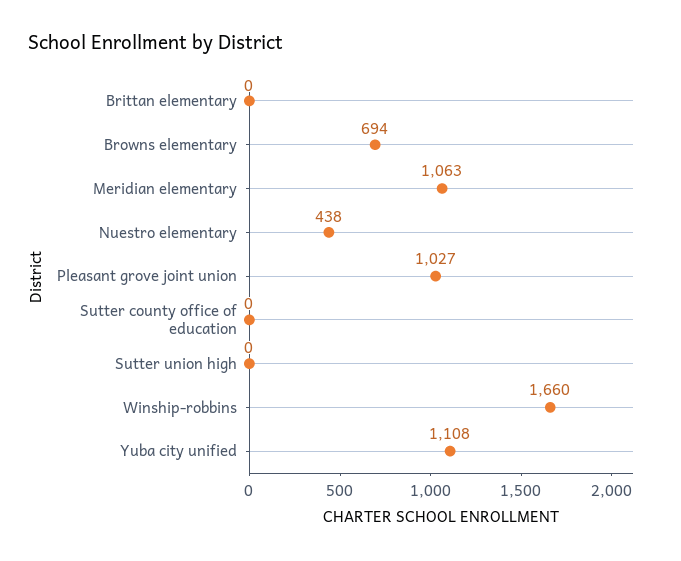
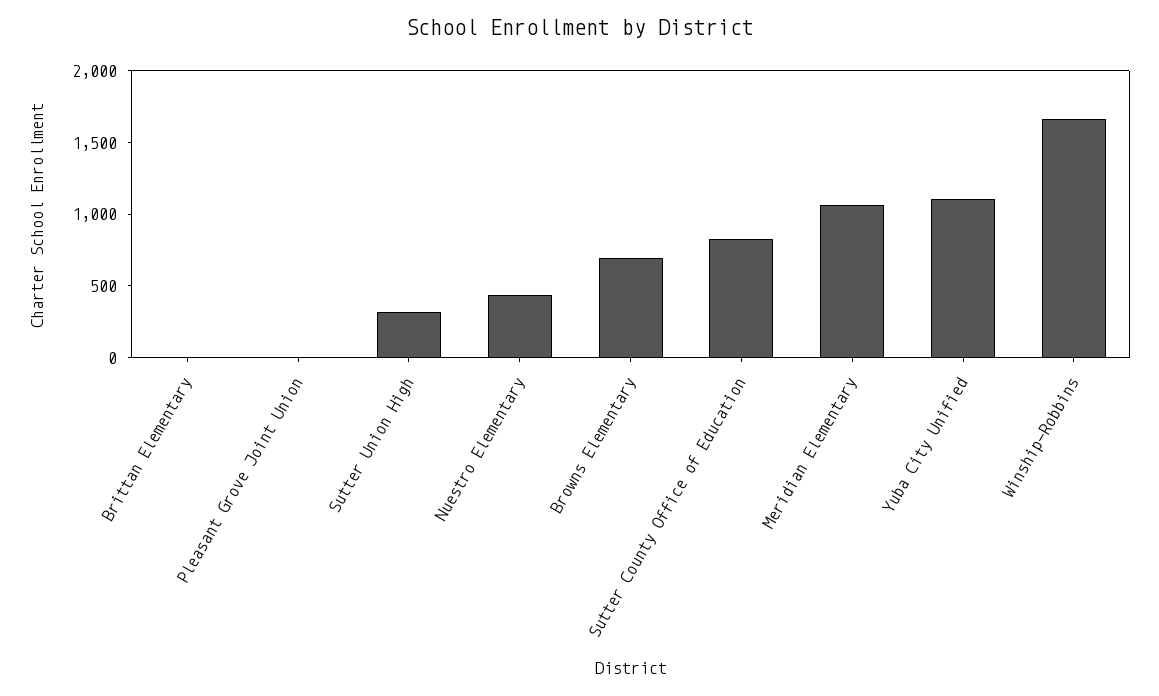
Pleasant grove joint union: 1027 -> 0
Sutter county office of education: 0 -> 800
Sutter union high: 0 -> 300

